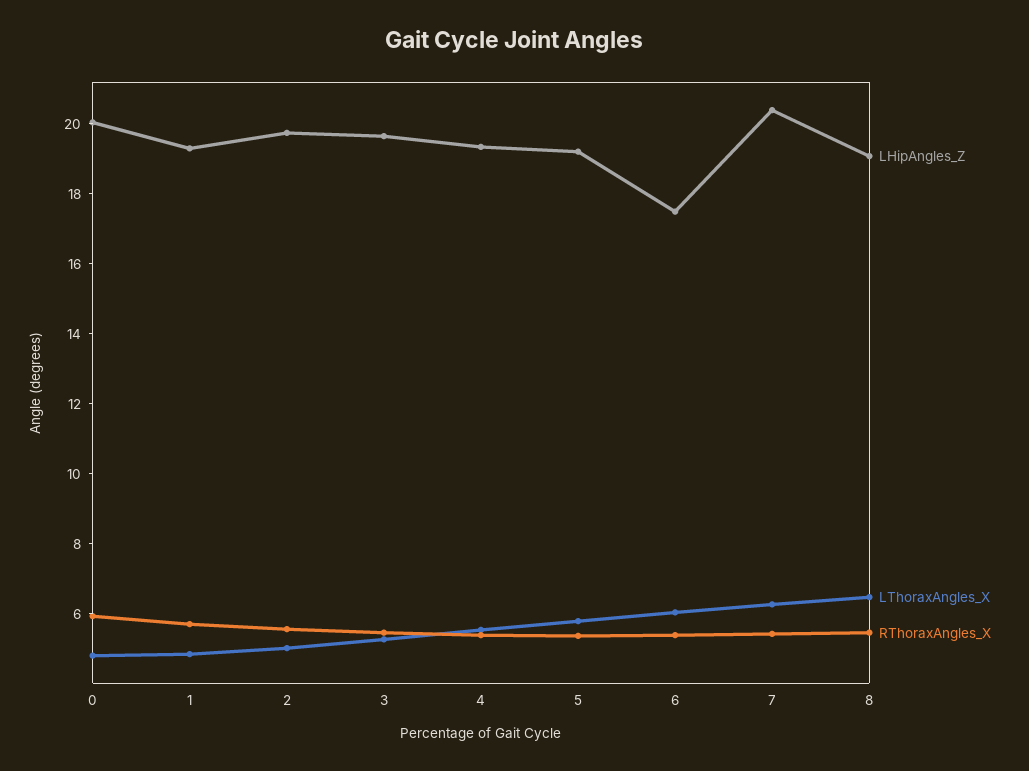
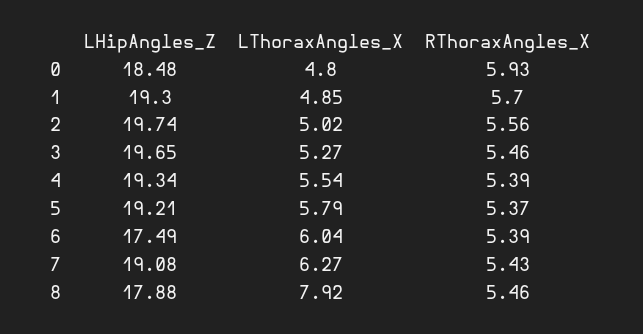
LHipAngles_Z, 0: 20 -> 18.48
LHipAngles_Z, 7: 20.5 -> 19.08
LHipAngles_Z, 8: 19 -> 17.88
LThoraxAngles_X, 8: 6.5 -> 7.92

